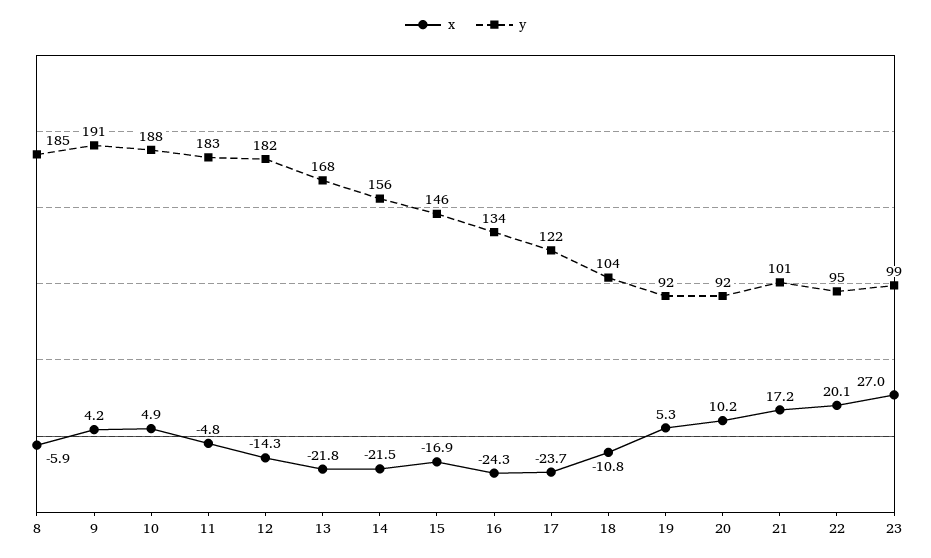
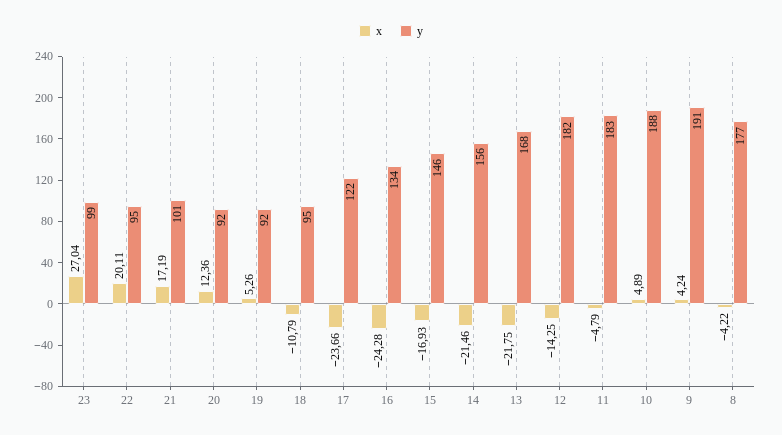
x, 8: -5.9 -> -4.22
y, 8: 185 -> 177
y, 18: 104 -> 95
x, 20: 10.2 -> 12.36

